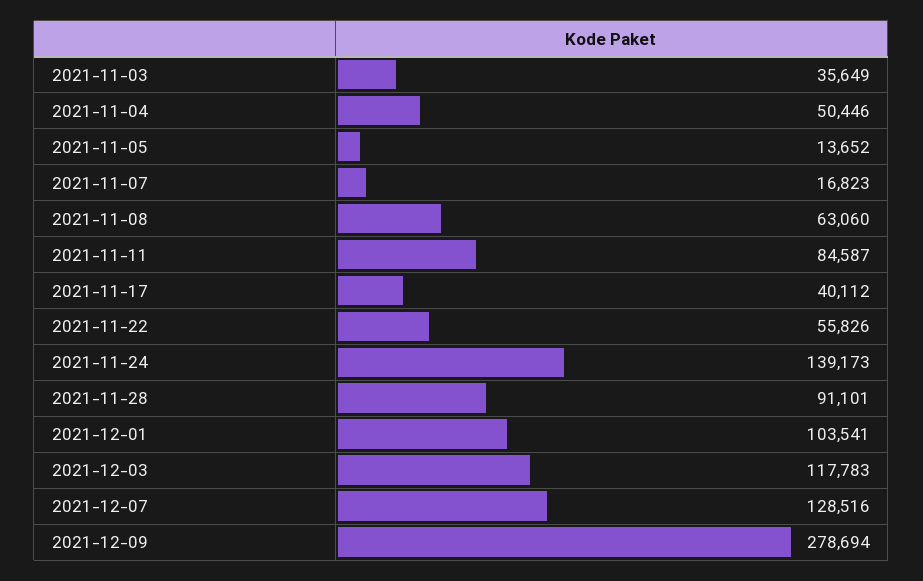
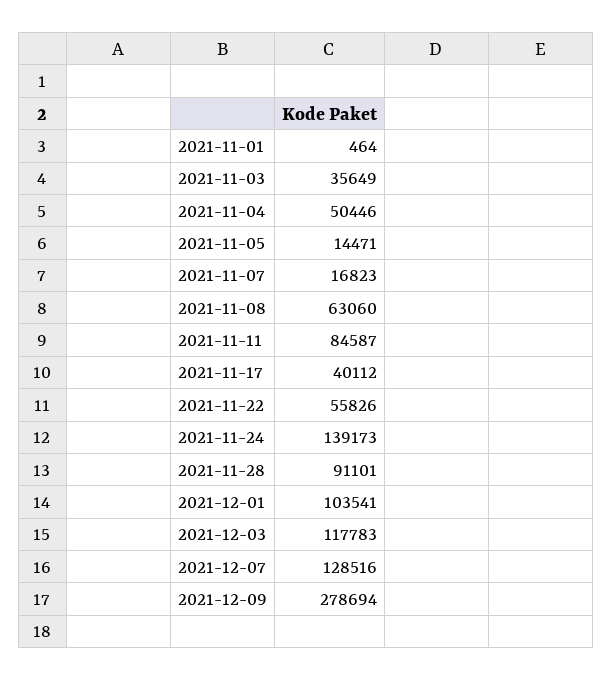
2021-11-05: 13652 -> 14471
2021-11-01: none -> 464

